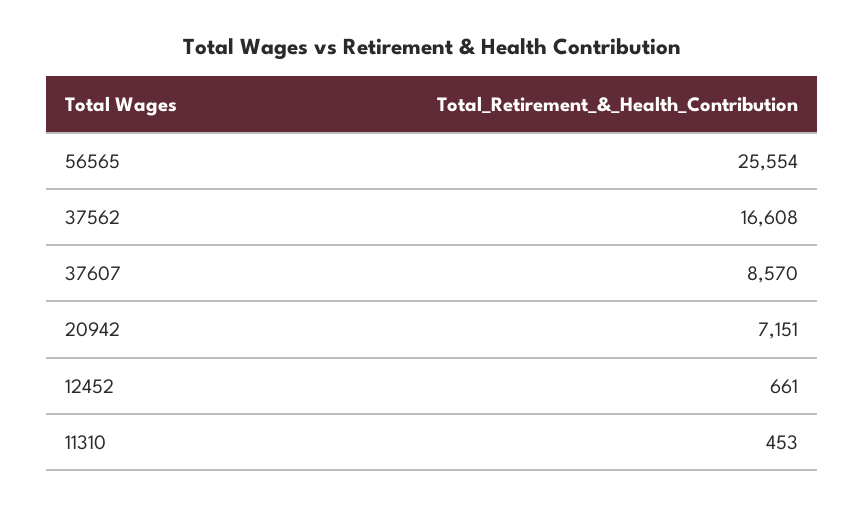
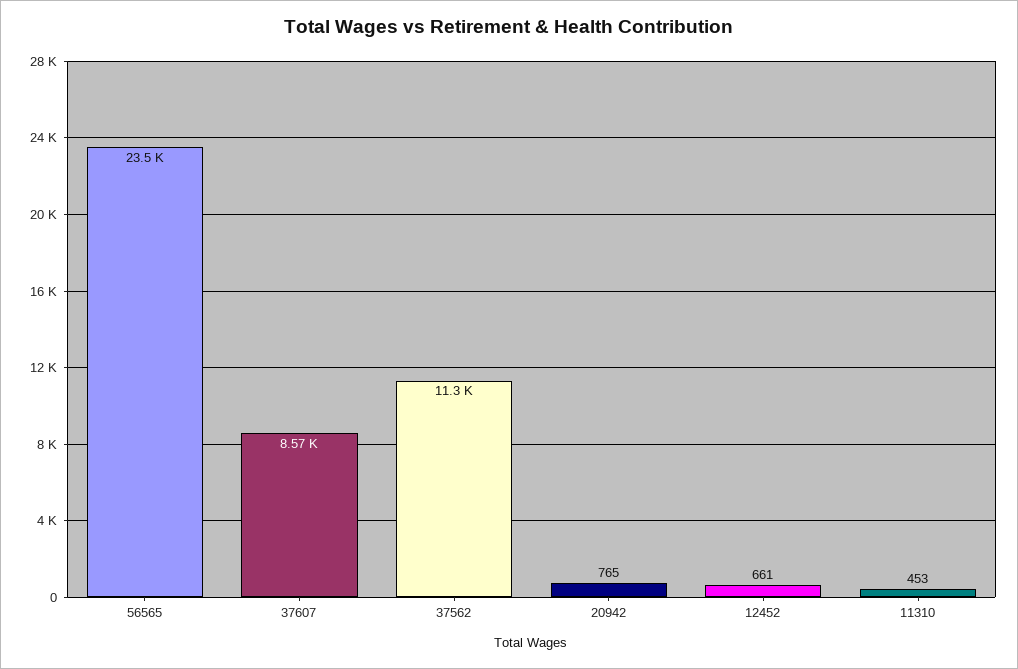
56565: 25554 -> 23500
37562: 16608 -> 11300
20942: 7151 -> 765

